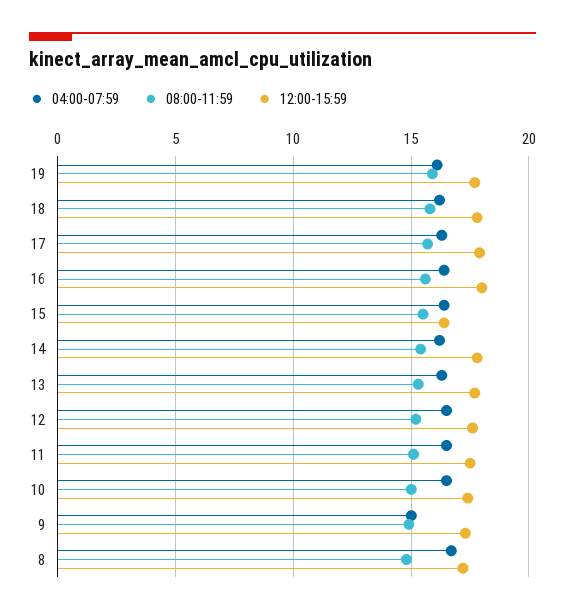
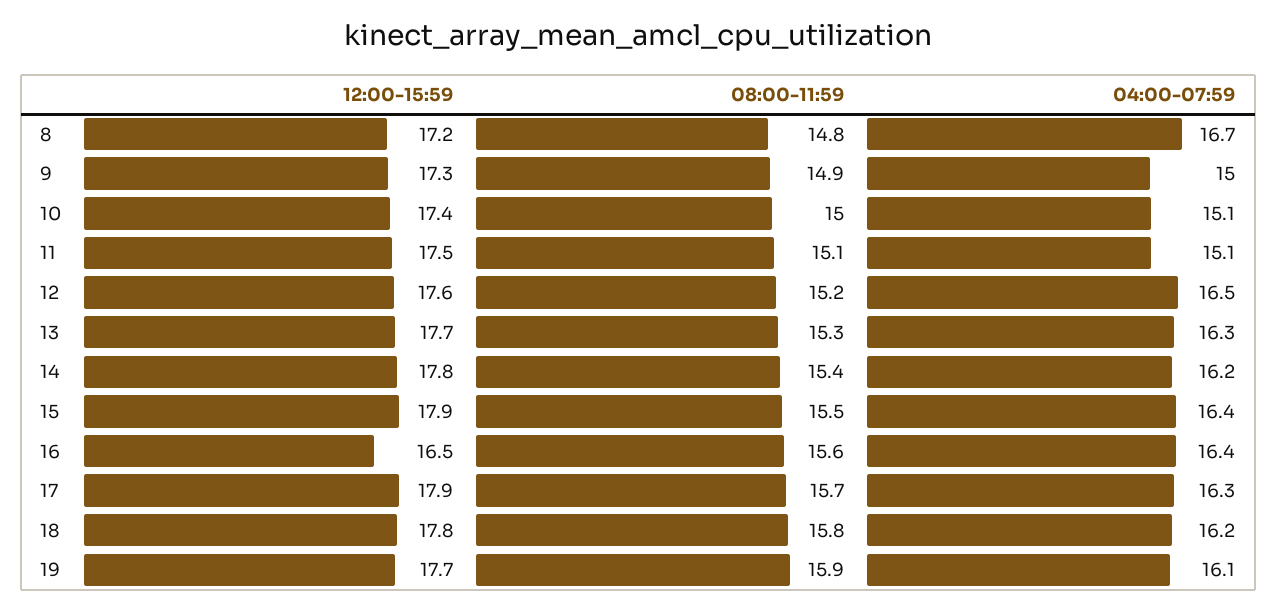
12:00-15:59, 16: 18 -> 16.5
12:00-15:59, 15: 16.5 -> 17.9
04:00-07:59, 11: 16.5 -> 15.1
04:00-07:59, 10: 16.5 -> 15.1

